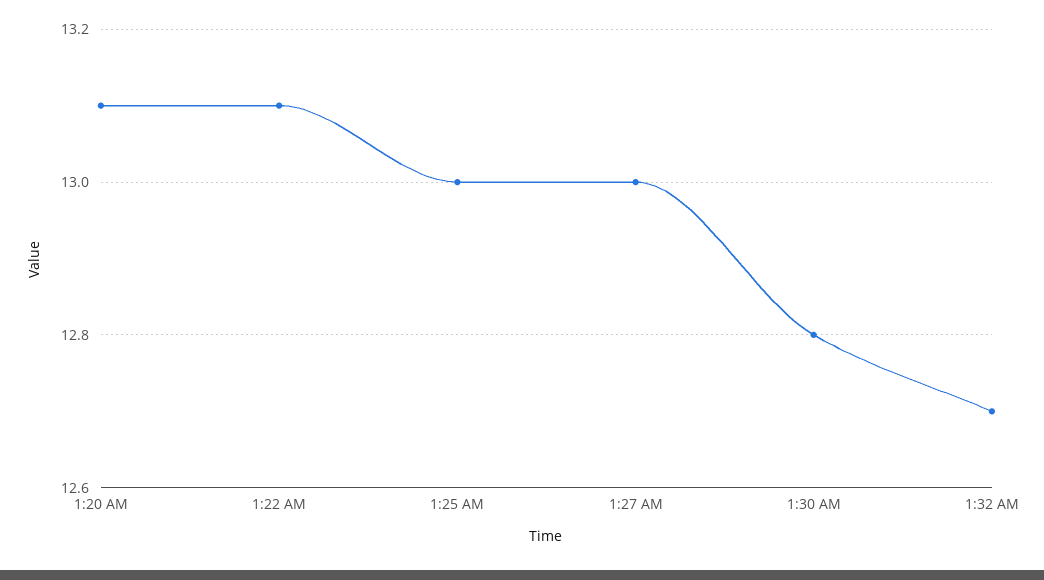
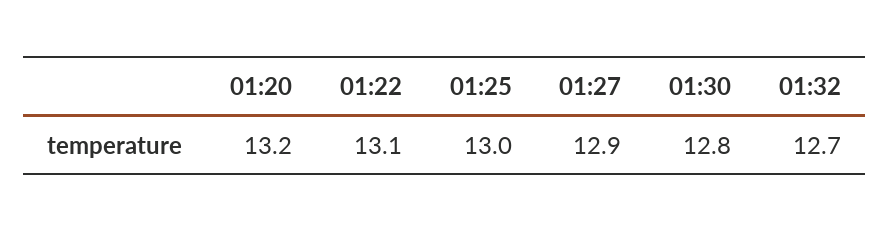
1:20 AM: 13.1 -> 13.2
1:27 AM: 13 -> 12.9

